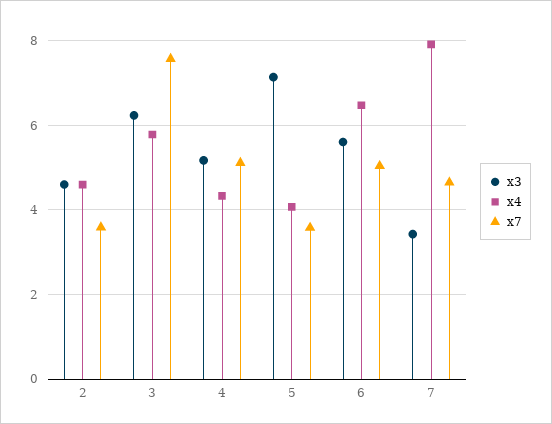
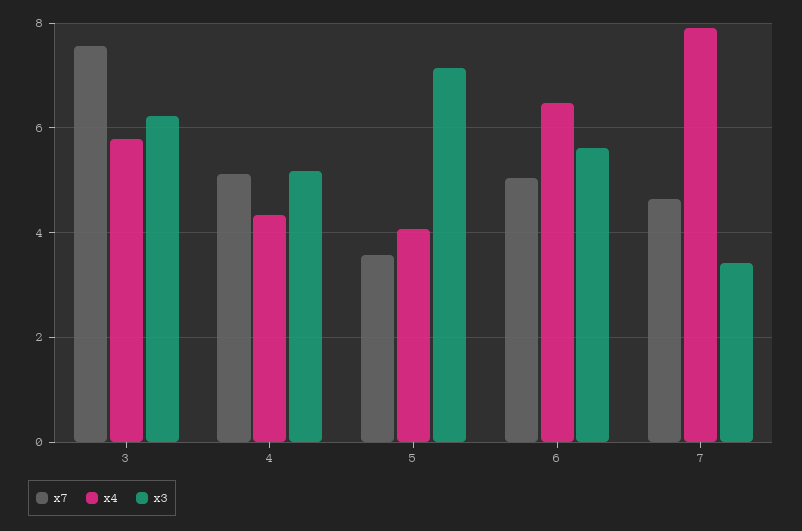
x3, 2: 4.6 -> none
x4, 2: 4.6 -> none
x7, 2: 3.6 -> none

